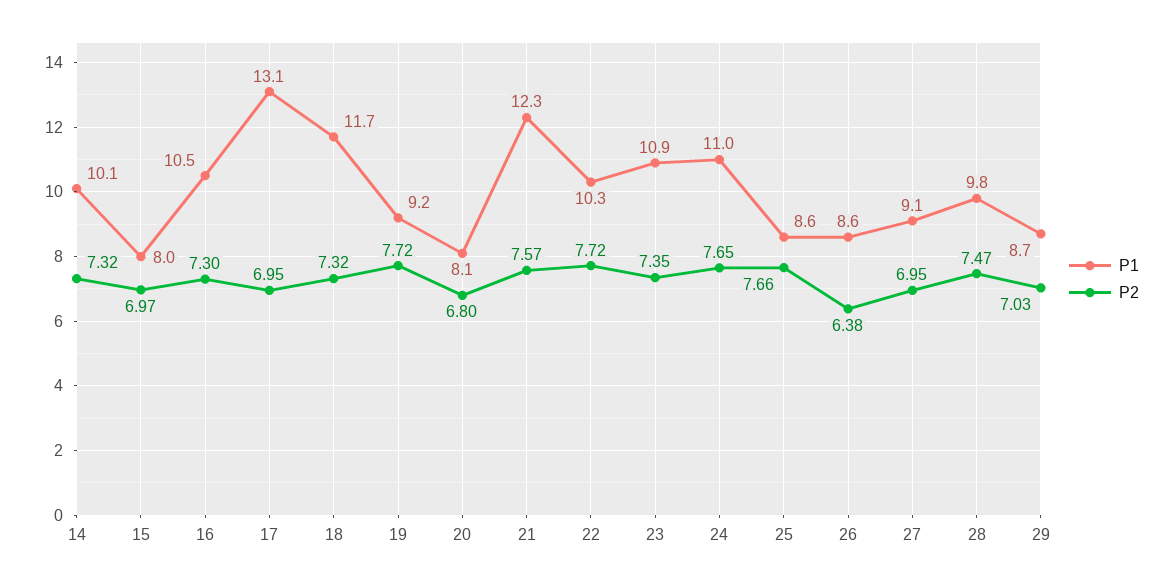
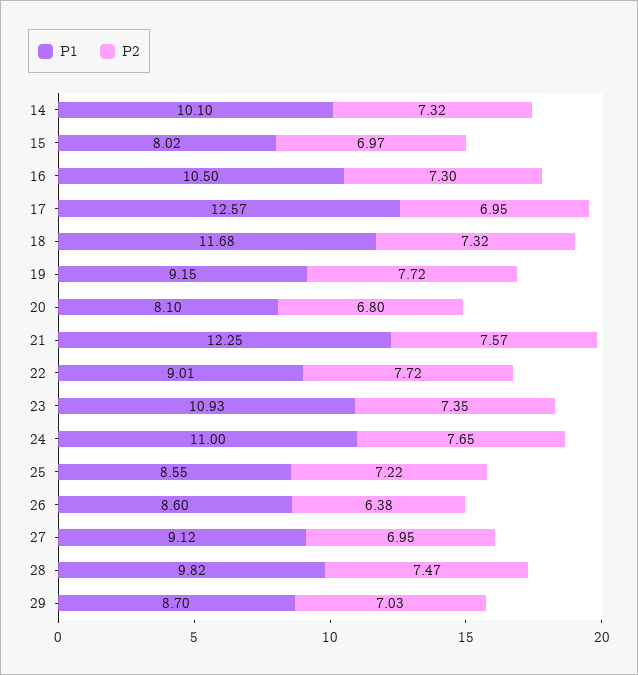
P1, 17: 13.1 -> 12.57
P1, 22: 10.3 -> 9.01
P2, 25: 7.66 -> 7.22

